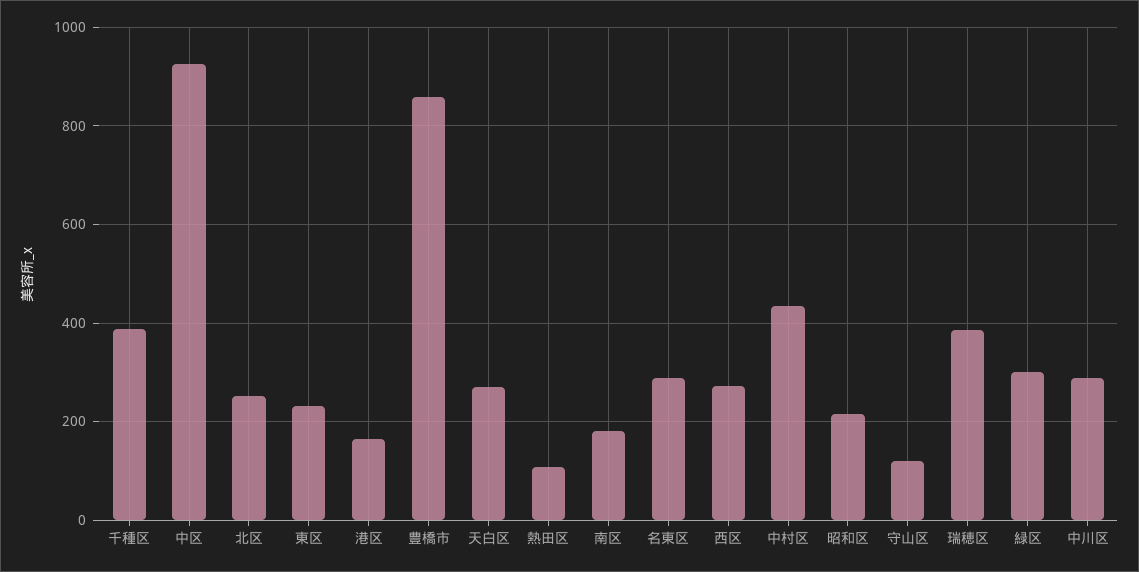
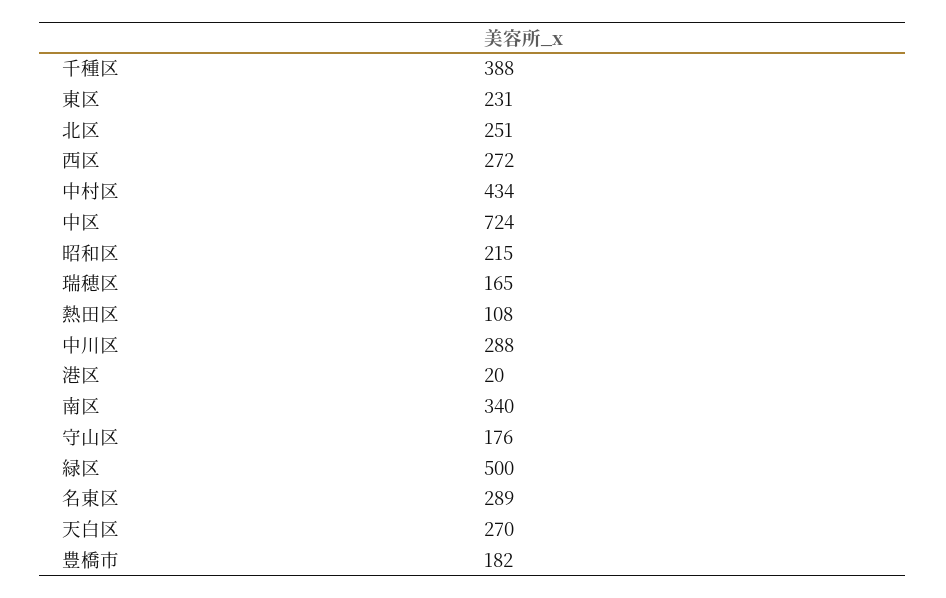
中区: 920 -> 724
港区: 160 -> 20
豊橋市: 860 -> 182
南区: 180 -> 340
守山区: 120 -> 176
瑞穂区: 380 -> 165
緑区: 300 -> 500

